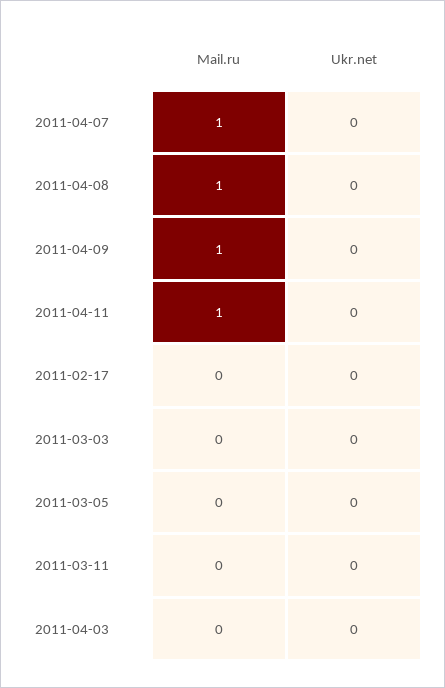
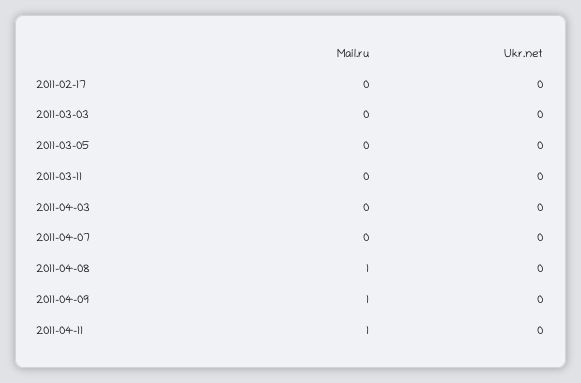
Mail.ru, 2011-04-07: 1 -> 0

